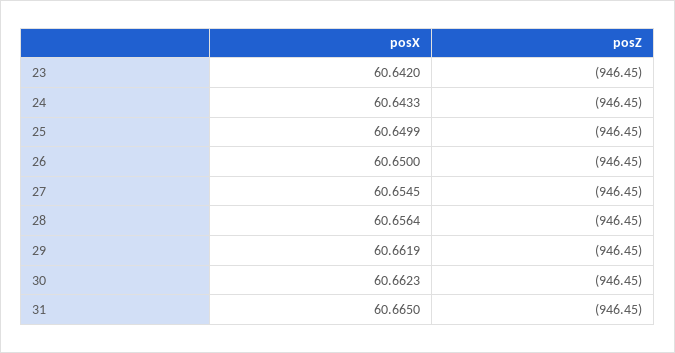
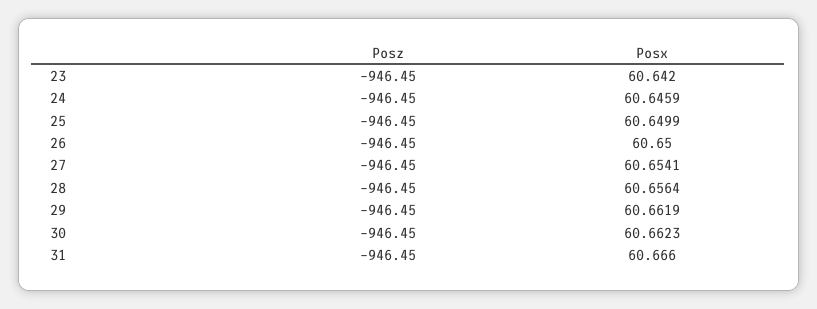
posX, 24: 60.6433 -> 60.6459
posX, 27: 60.6545 -> 60.6541
posX, 31: 60.665 -> 60.666

